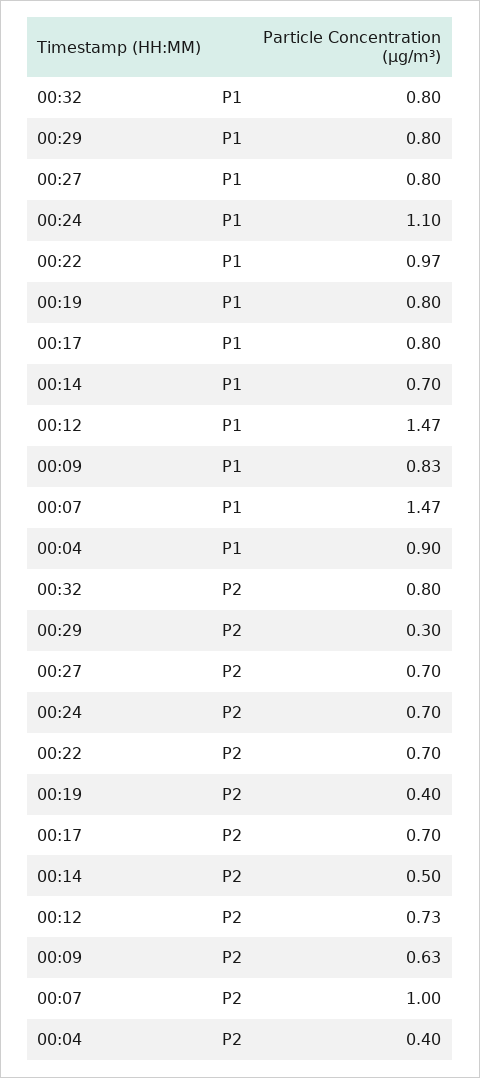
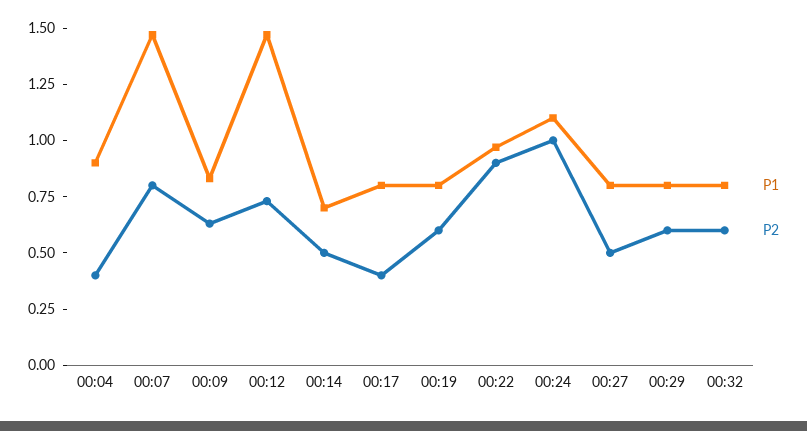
P2, 00:32: 0.8 -> 0.6
P2, 00:29: 0.3 -> 0.6
P2, 00:27: 0.7 -> 0.5
P2, 00:24: 0.7 -> 1
P2, 00:22: 0.7 -> 0.9
P2, 00:19: 0.4 -> 0.6
P2, 00:17: 0.7 -> 0.4
P2, 00:07: 1 -> 0.8

